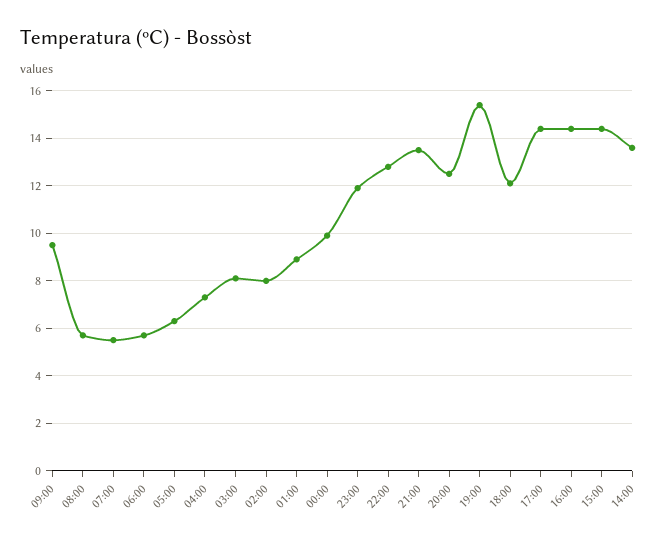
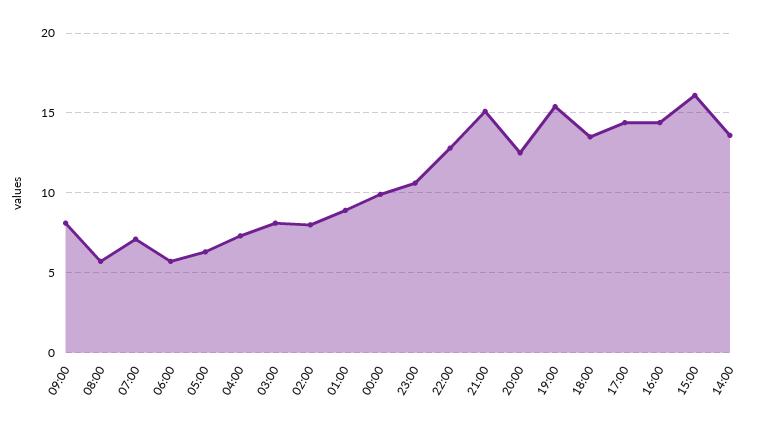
09:00: 9.5 -> 8
07:00: 5.5 -> 7
23:00: 12 -> 10.5
21:00: 13.5 -> 15
18:00: 12 -> 13.5
15:00: 14.5 -> 16

